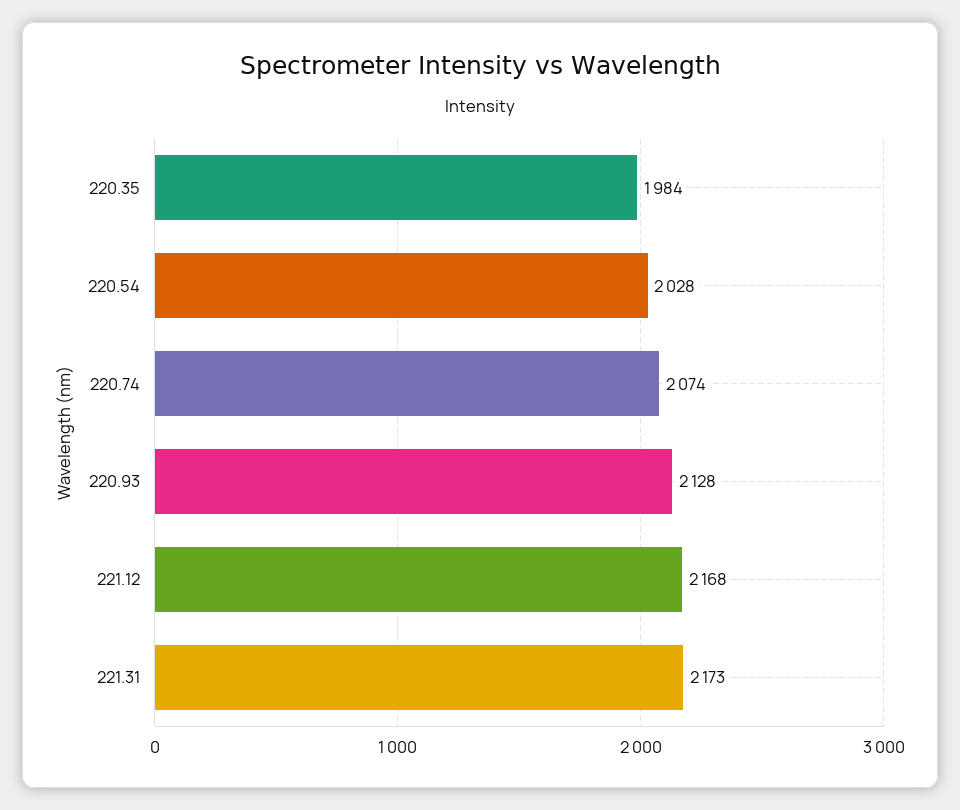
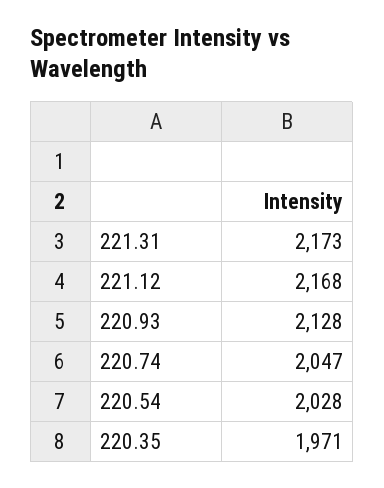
220.35: 1984 -> 1971
220.74: 2074 -> 2047

